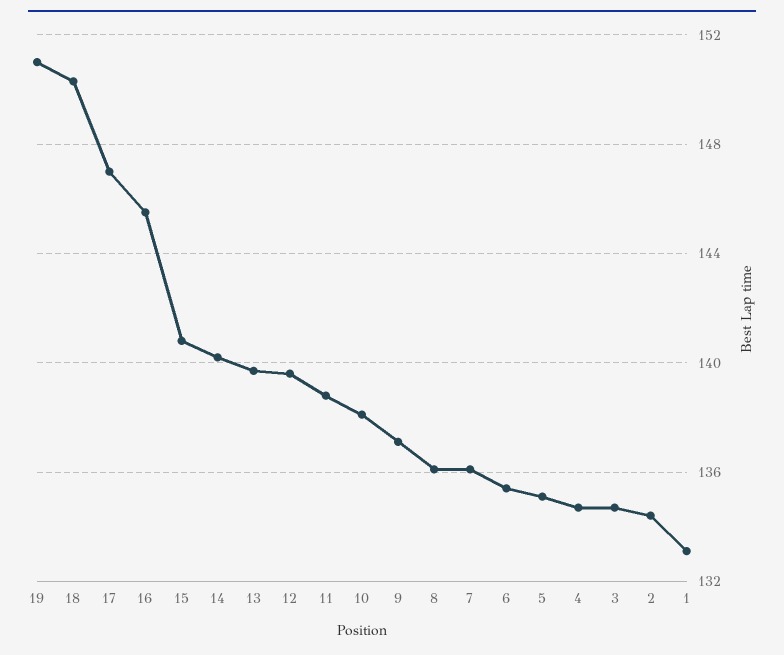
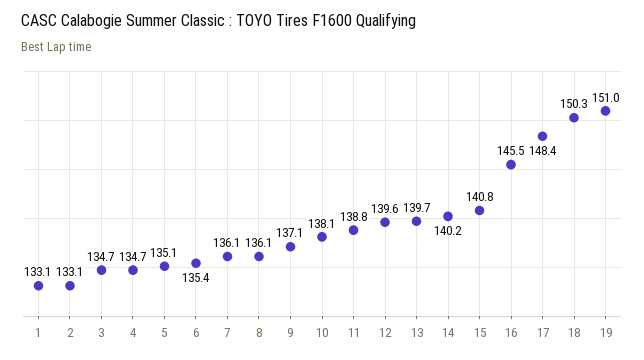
17: 147 -> 148.4
2: 134.5 -> 133.1

